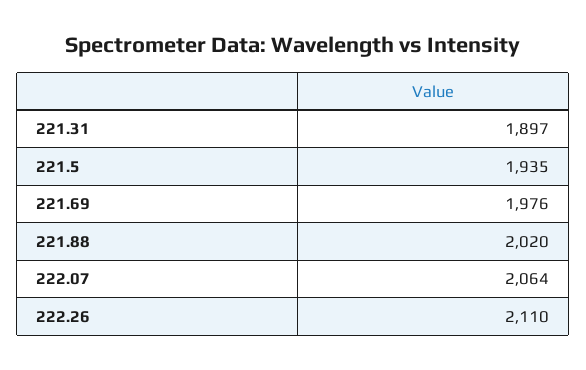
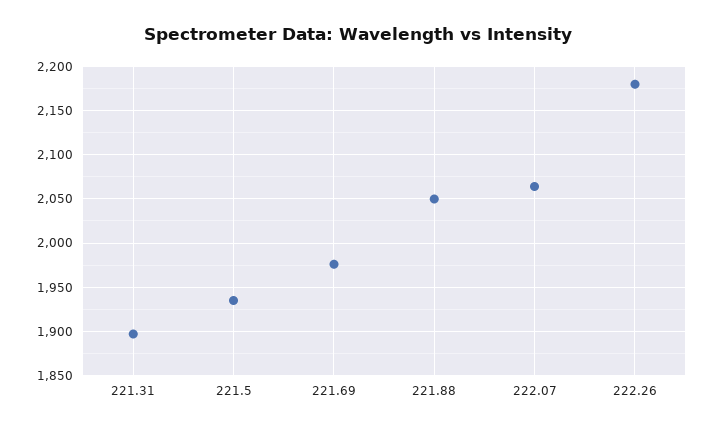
221.88: 2020 -> 2050
222.26: 2110 -> 2180

